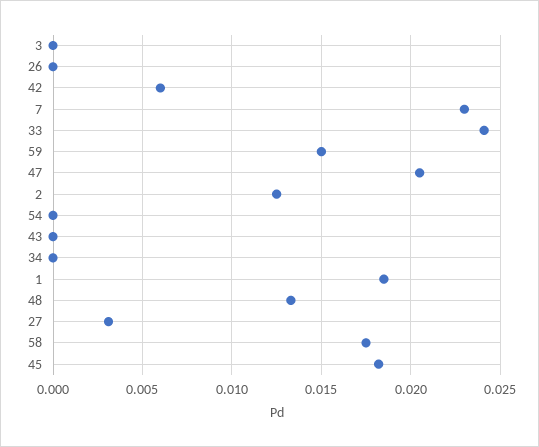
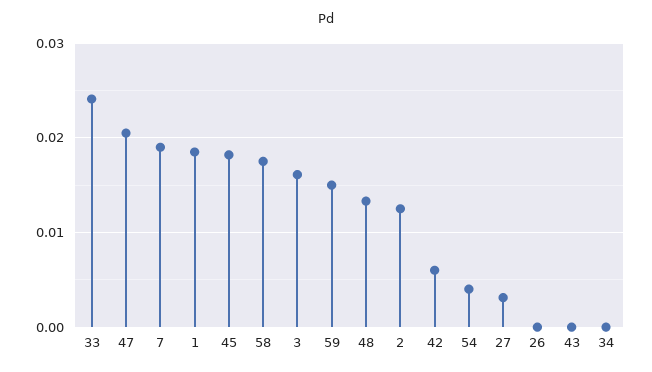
3: 0 -> 0.016
7: 0.023 -> 0.019
54: 0 -> 0.004

